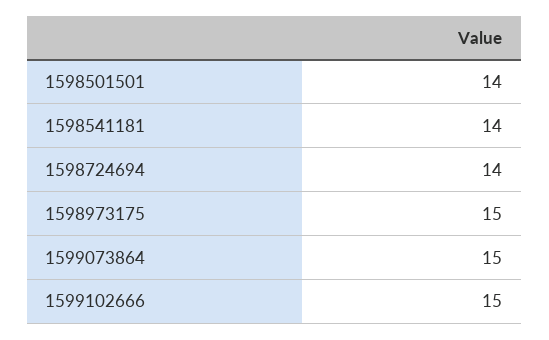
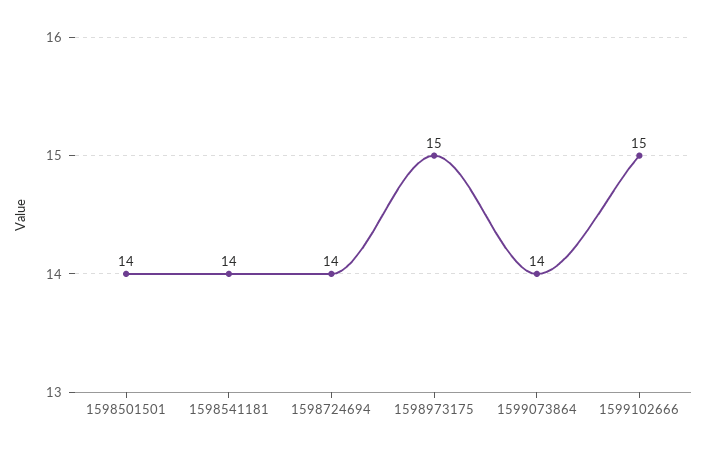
1599073864: 15 -> 14

